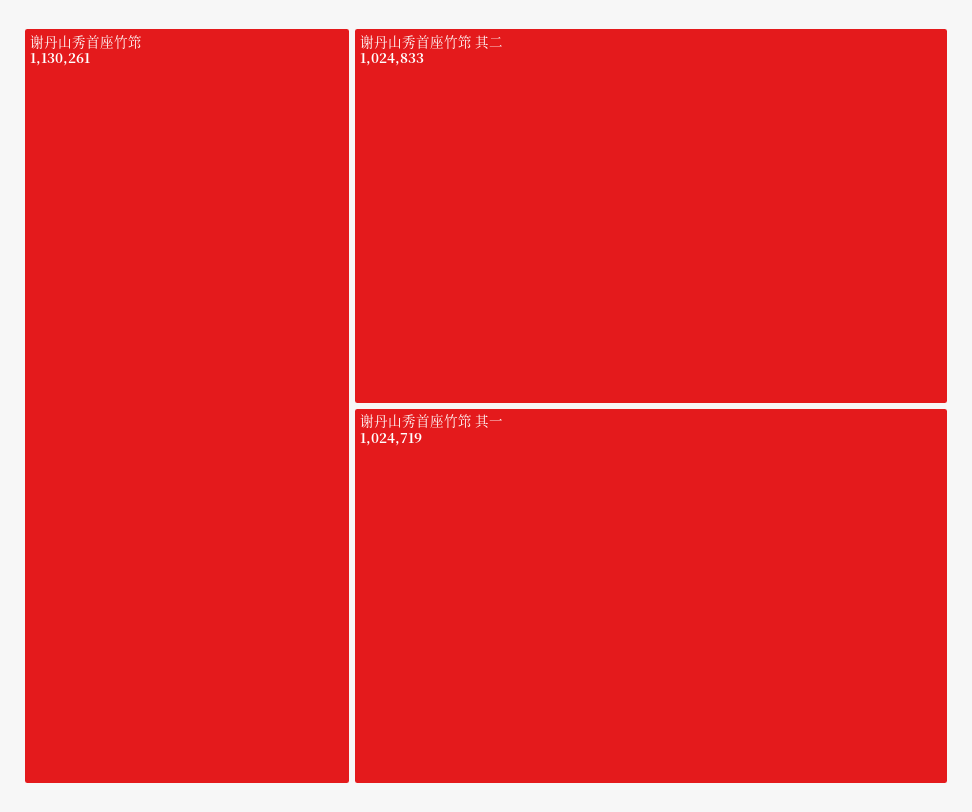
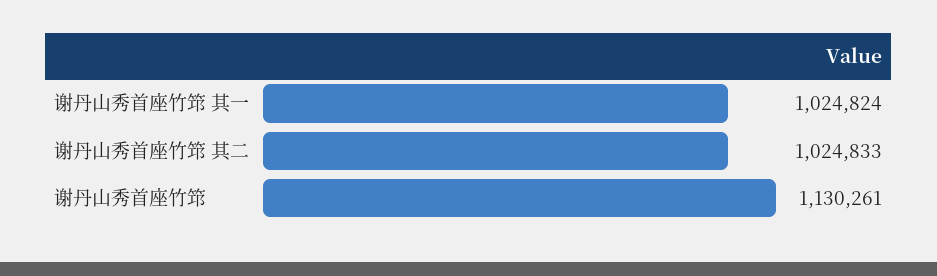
谢丹山秀首座竹筇 其一: 1024719 -> 1024824

